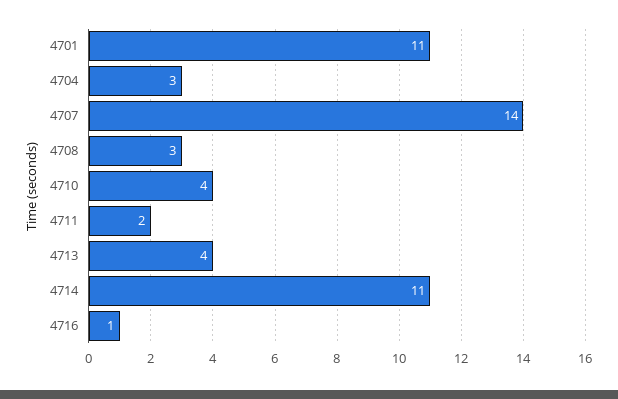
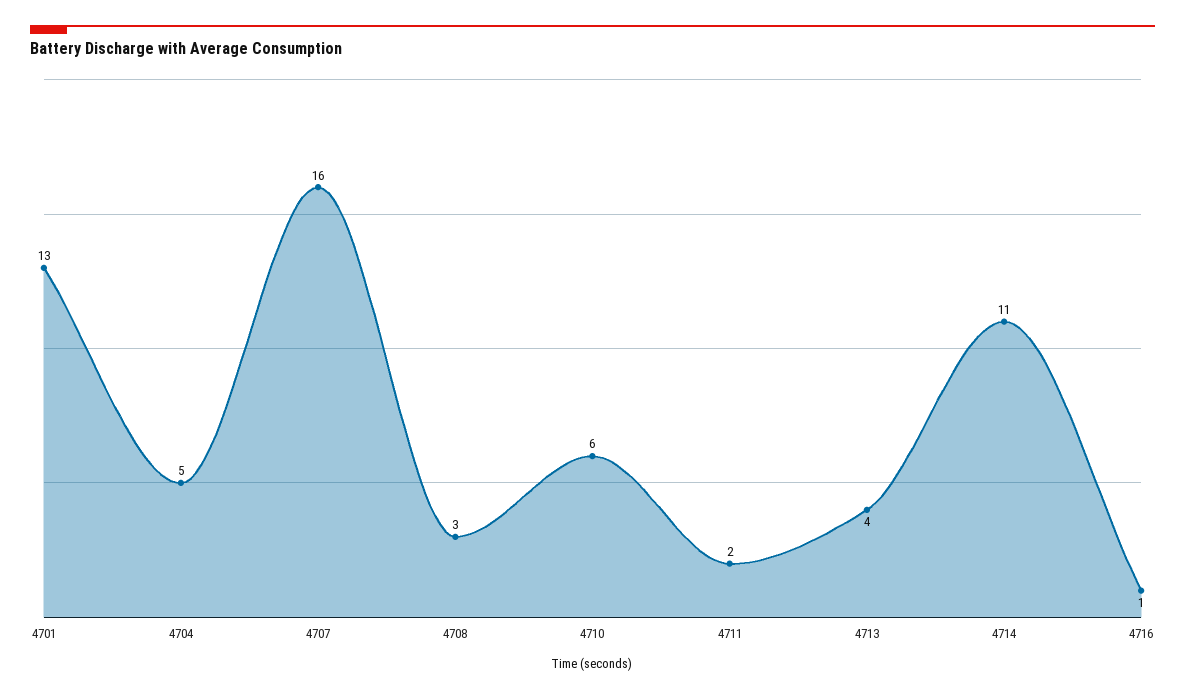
4701: 11 -> 13
4704: 3 -> 5
4707: 14 -> 16
4710: 4 -> 6

